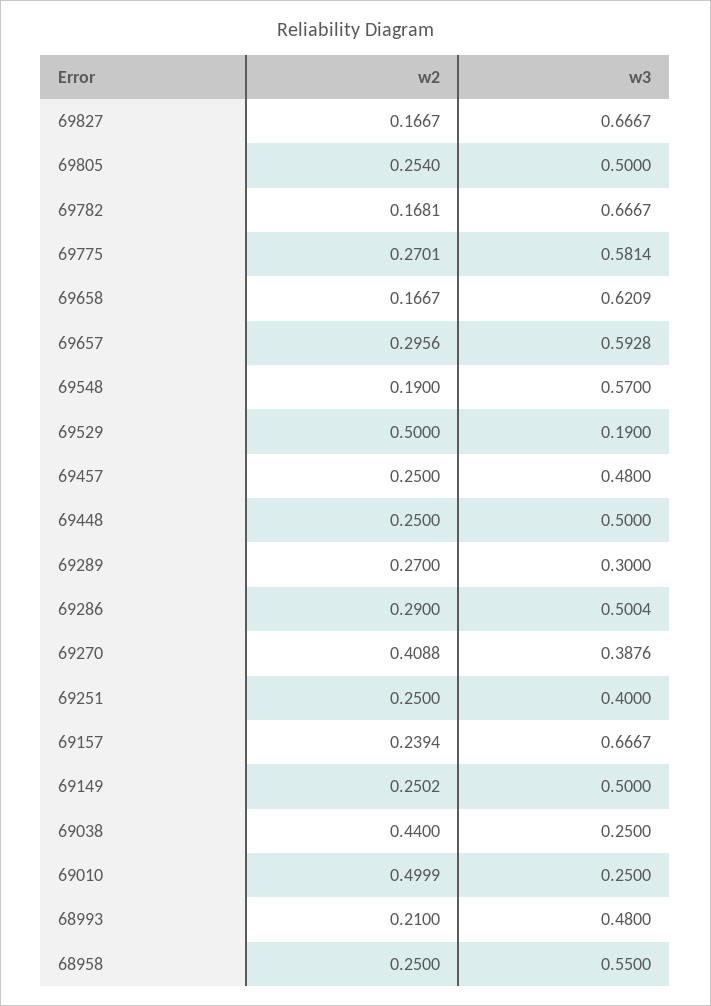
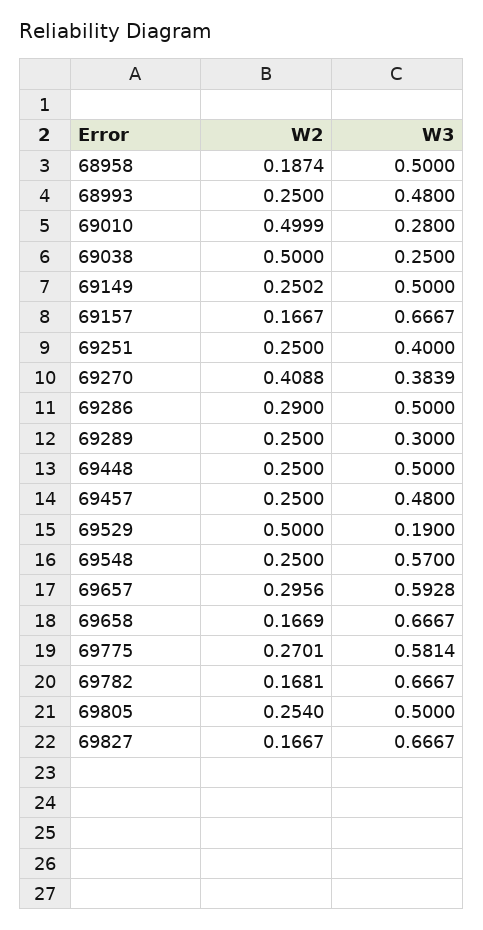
w2, 69658: 0.1667 -> 0.1669
w3, 69658: 0.6209 -> 0.6667
w2, 69548: 0.19 -> 0.25
w2, 69289: 0.27 -> 0.25
w3, 69286: 0.5004 -> 0.5
w3, 69270: 0.3876 -> 0.3839
w2, 69157: 0.2394 -> 0.1667
w2, 69038: 0.44 -> 0.5
w3, 69010: 0.25 -> 0.28
w2, 68993: 0.21 -> 0.25
w2, 68958: 0.25 -> 0.1874
w3, 68958: 0.55 -> 0.5

